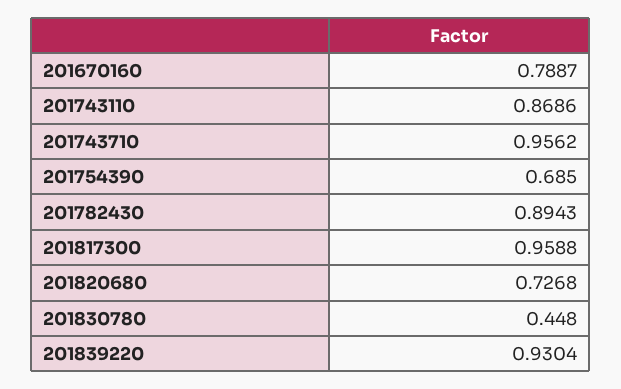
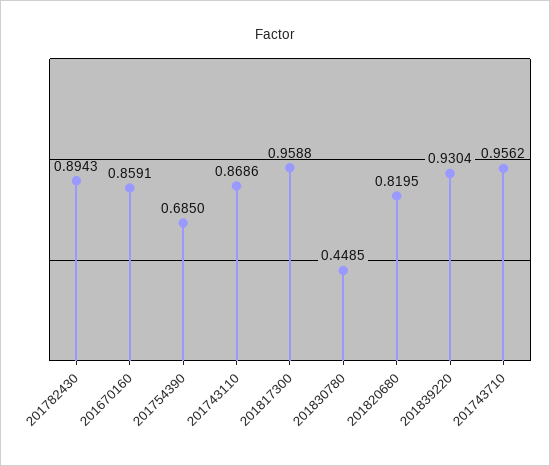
201670160: 0.7887 -> 0.8591
201820680: 0.7268 -> 0.8195
201830780: 0.448 -> 0.4485

